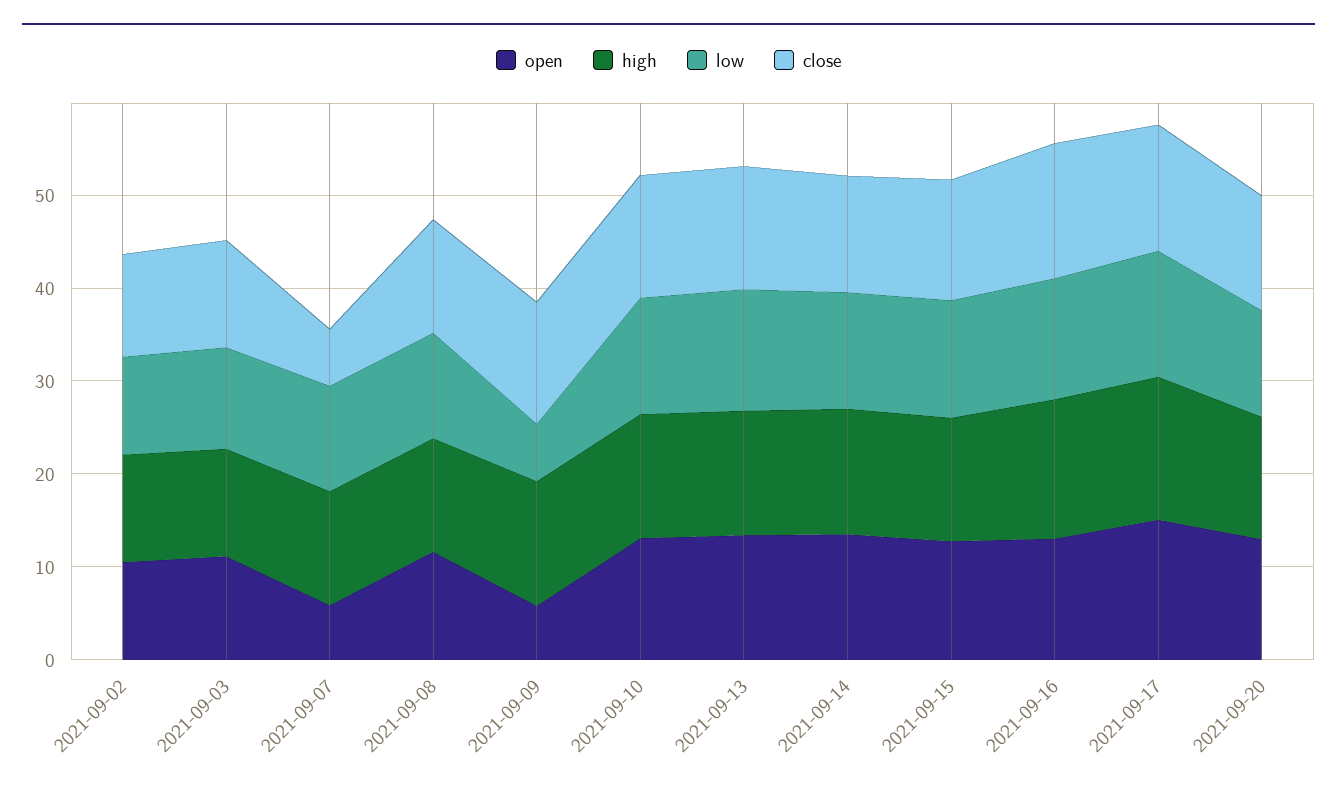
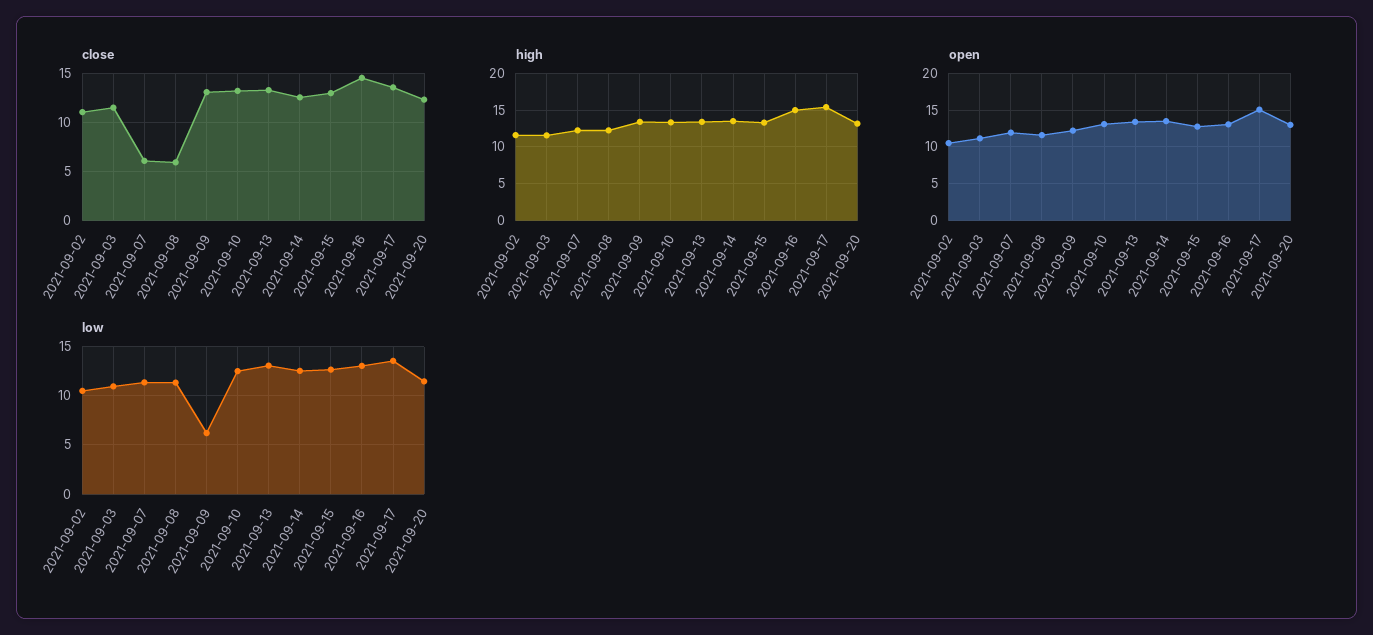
open, 2021-09-07: 6 -> 12
close, 2021-09-08: 12 -> 6
open, 2021-09-09: 6 -> 12

